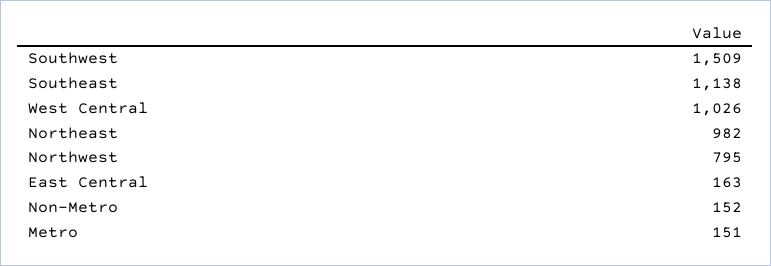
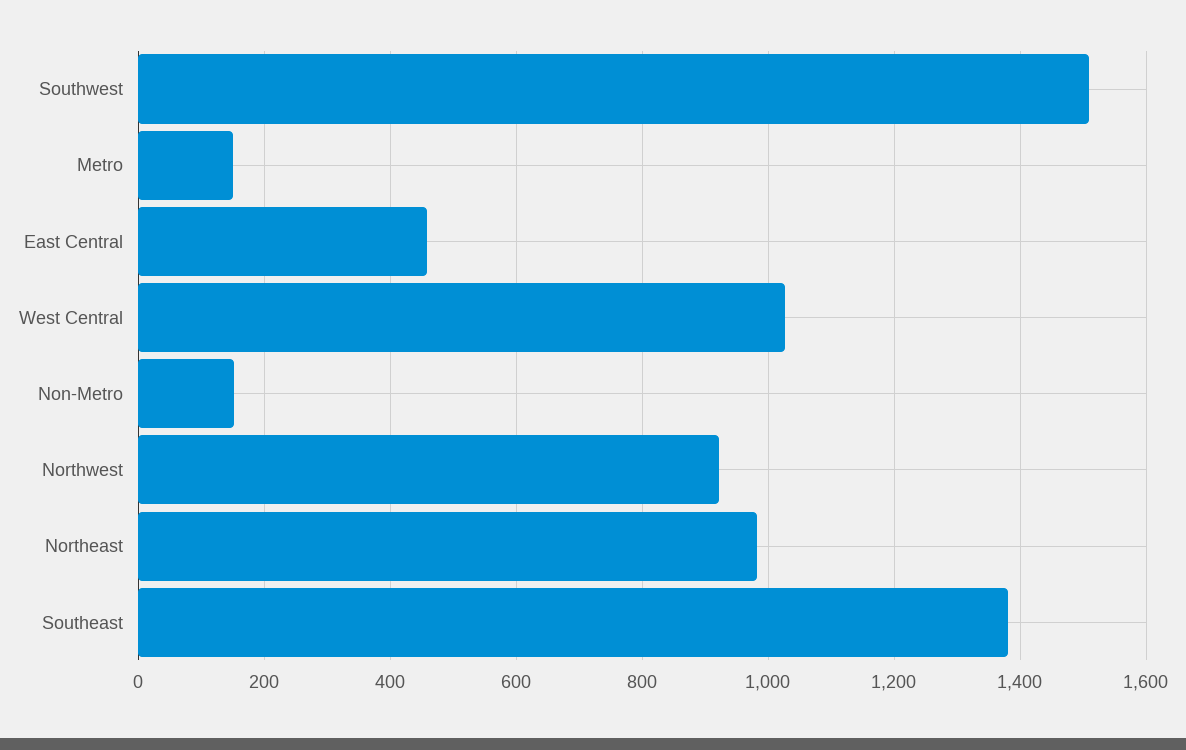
Southeast: 1138 -> 1380
Northwest: 795 -> 920
East Central: 163 -> 460

